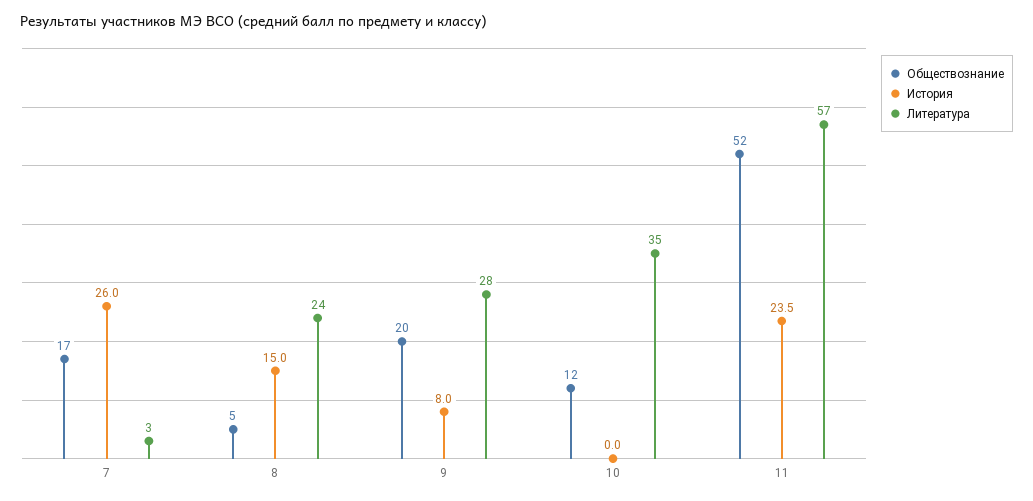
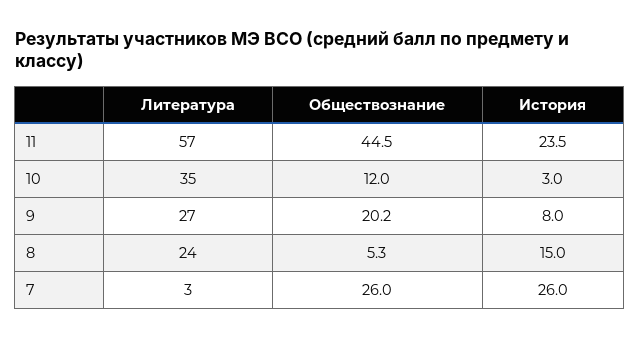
Обществознание, 7: 17 -> 26
Литература, 9: 28 -> 27
История, 10: 0 -> 3
Обществознание, 11: 52 -> 44.5

